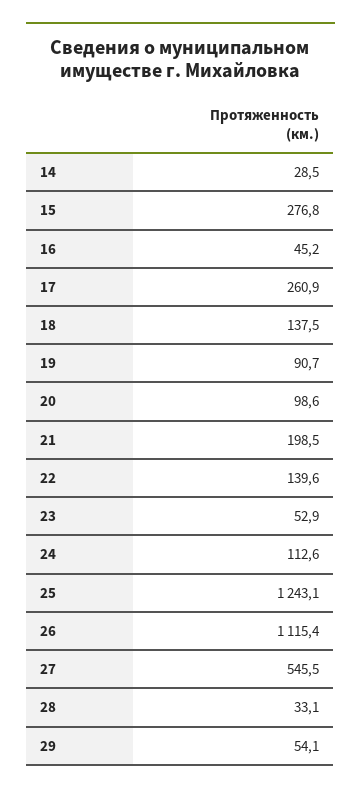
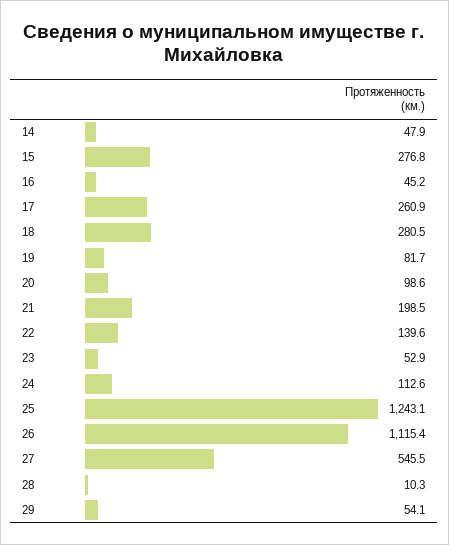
14: 28.5 -> 47.9
18: 137.5 -> 280.5
19: 90.7 -> 81.7
28: 33.1 -> 10.3

